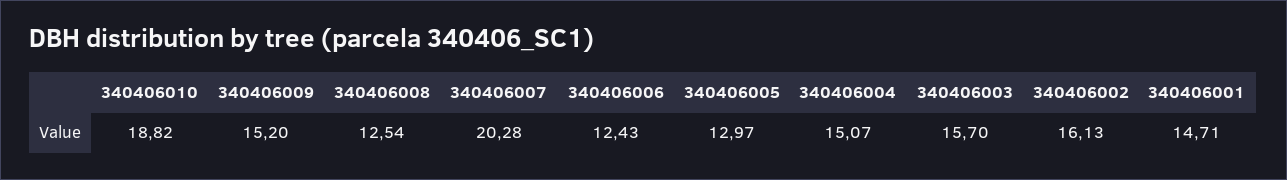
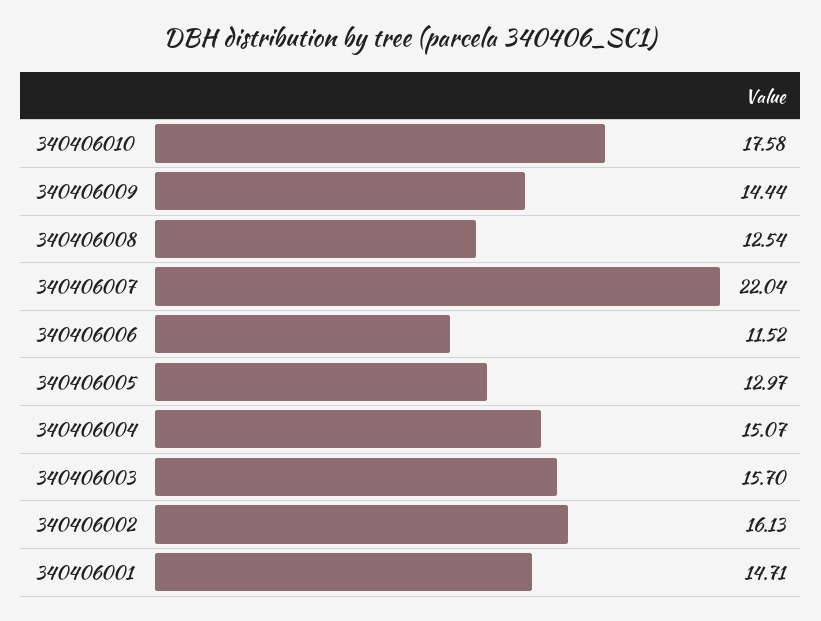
340406010: 18.82 -> 17.58
340406009: 15.2 -> 14.44
340406007: 20.28 -> 22.04
340406006: 12.43 -> 11.52

